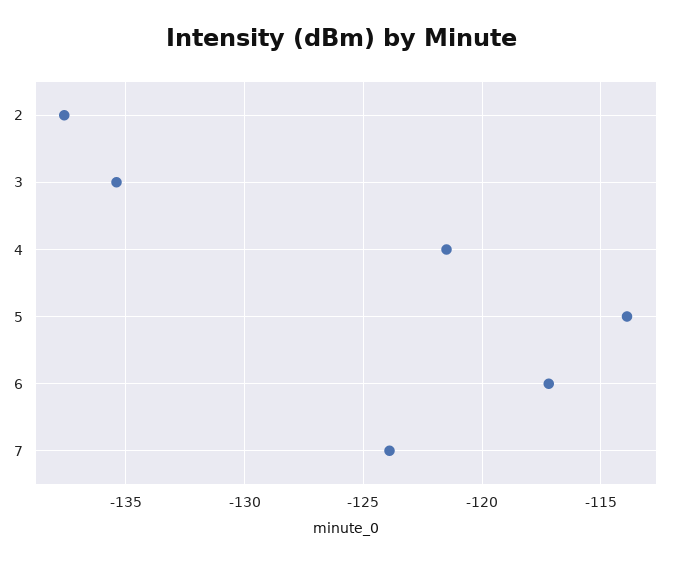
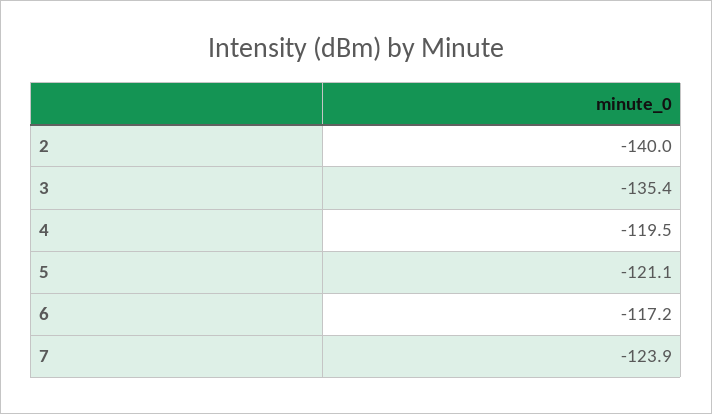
2: -137.5 -> -140
4: -121.5 -> -119.5
5: -114 -> -121.1

